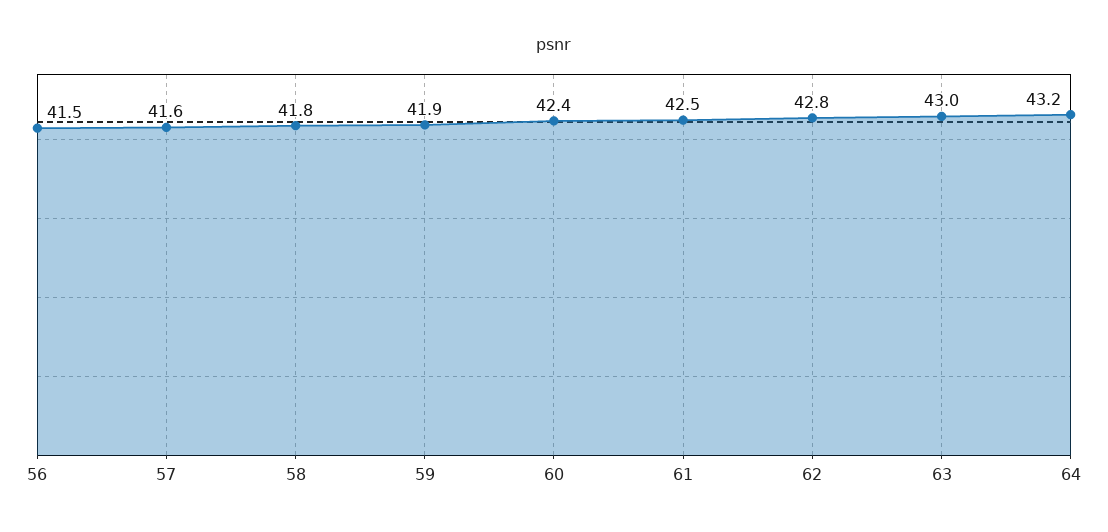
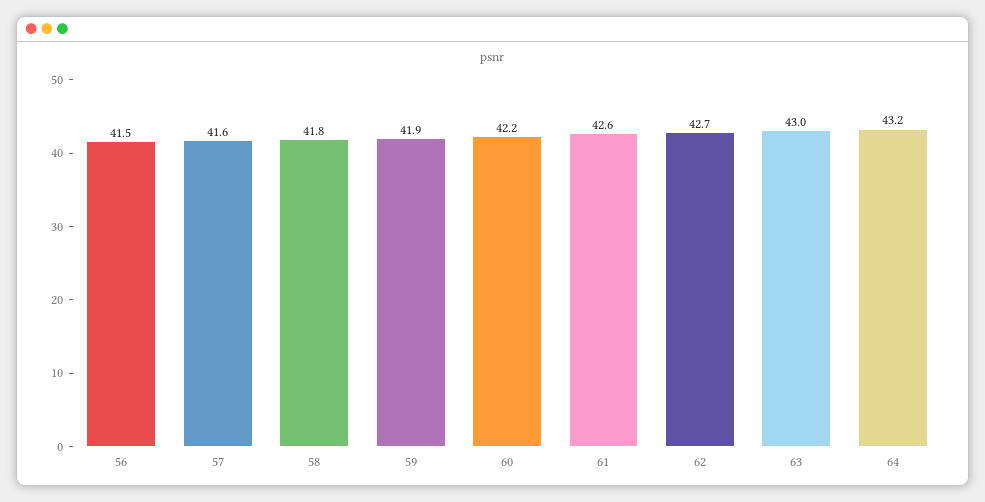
60: 42.4 -> 42.2
61: 42.5 -> 42.6
62: 42.8 -> 42.7

